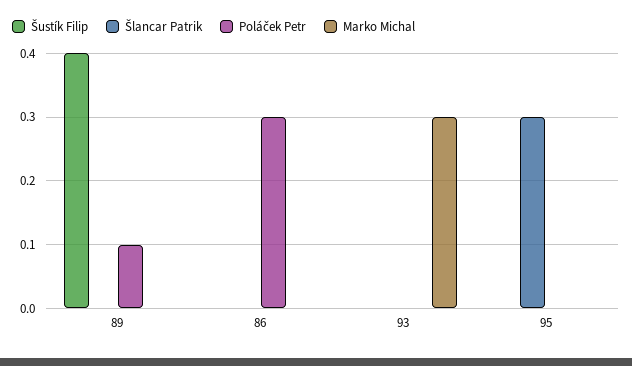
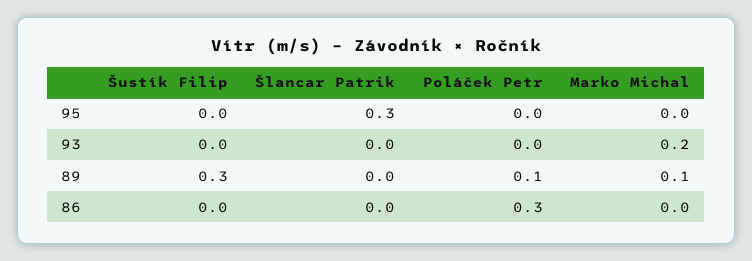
Šustík Filip, 89: 0.4 -> 0.3
Marko Michal, 89: 0 -> 0.1
Marko Michal, 93: 0.3 -> 0.2

